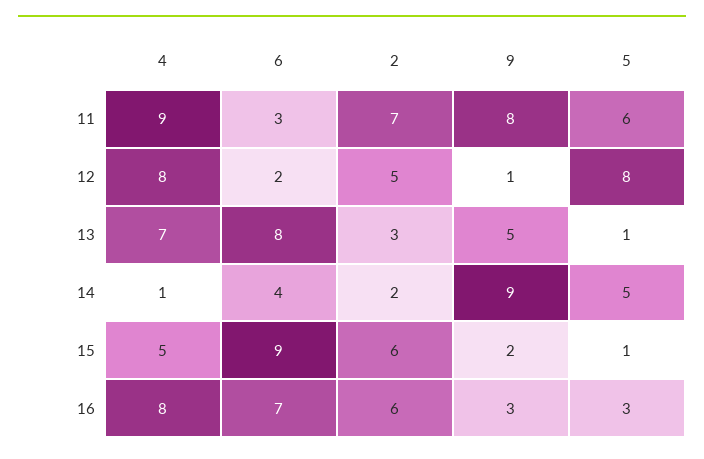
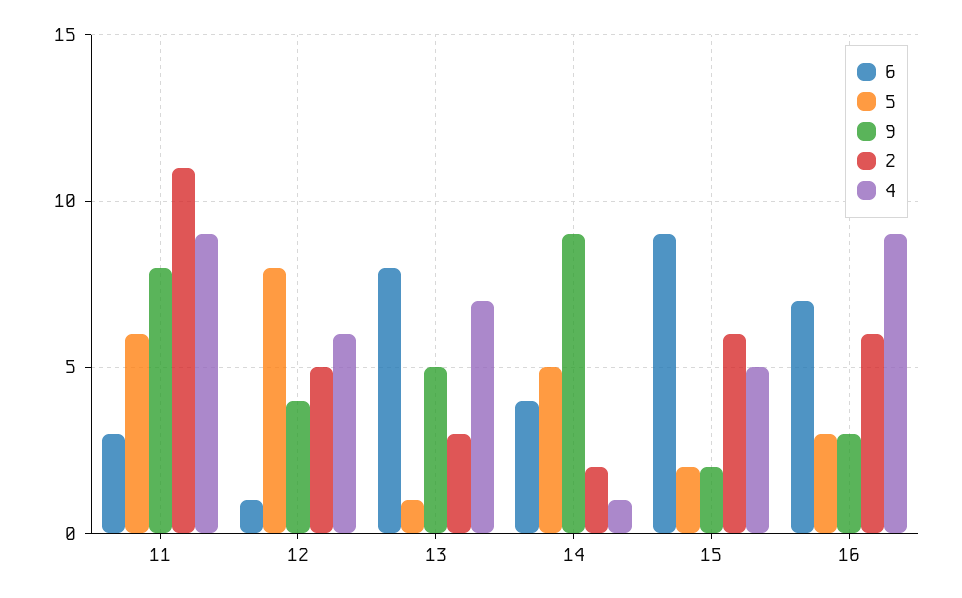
2, 11: 7 -> 11
4, 12: 8 -> 6
6, 12: 2 -> 1
9, 12: 1 -> 4
5, 15: 1 -> 2
4, 16: 8 -> 9

